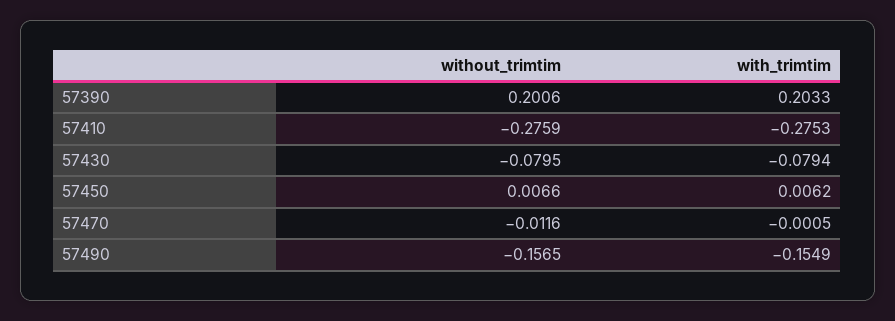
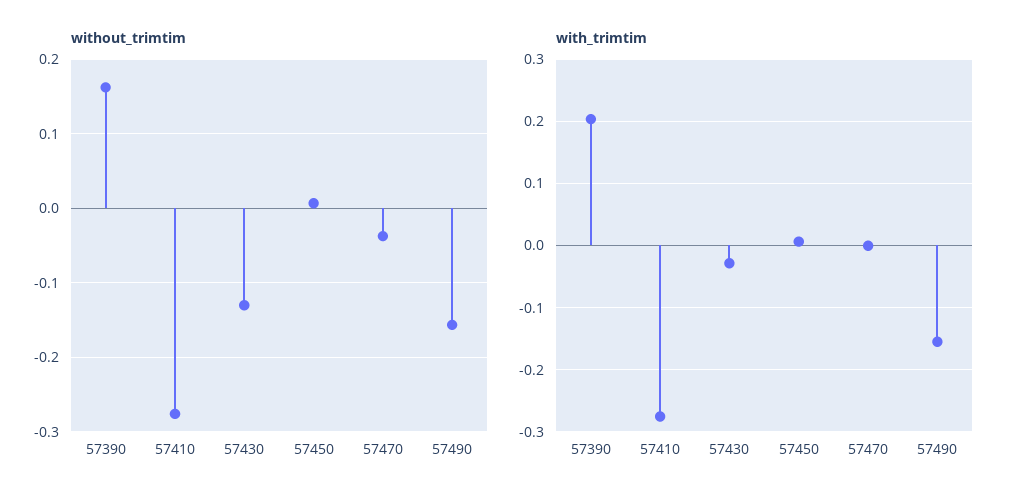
without_trimtim, 57390: 0.2006 -> 0.16
without_trimtim, 57430: -0.0795 -> -0.13
with_trimtim, 57430: -0.0794 -> -0.03
without_trimtim, 57470: -0.0116 -> -0.04

